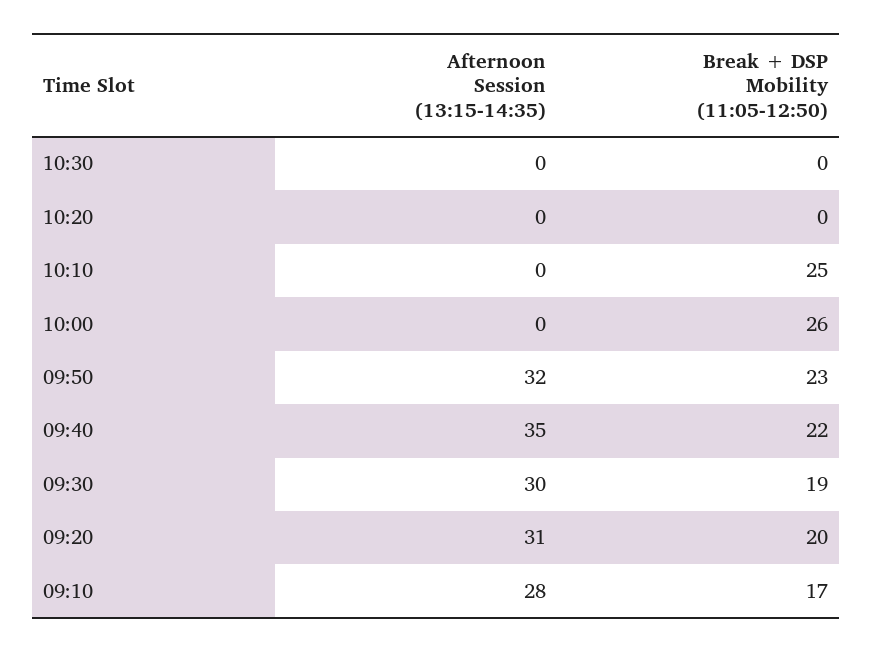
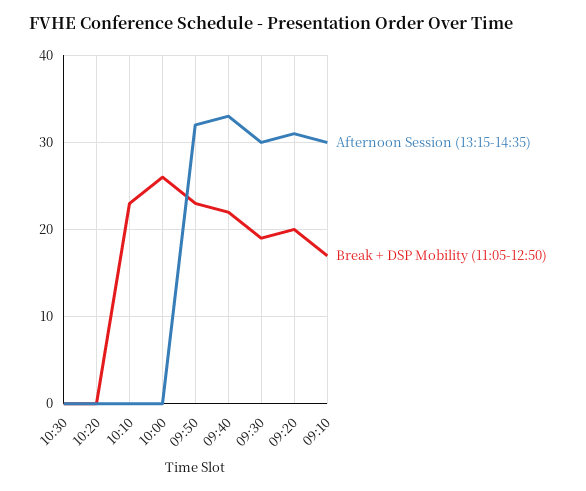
Break + DSP Mobility (11:05-12:50), 10:10: 25 -> 23
Afternoon Session (13:15-14:35), 09:40: 35 -> 33
Afternoon Session (13:15-14:35), 09:10: 28 -> 30

